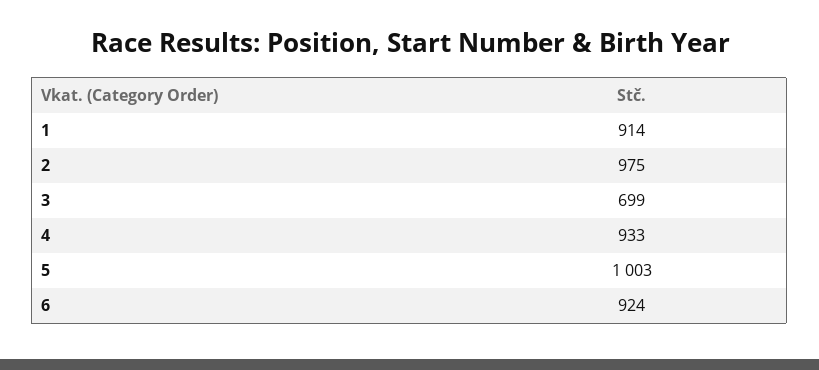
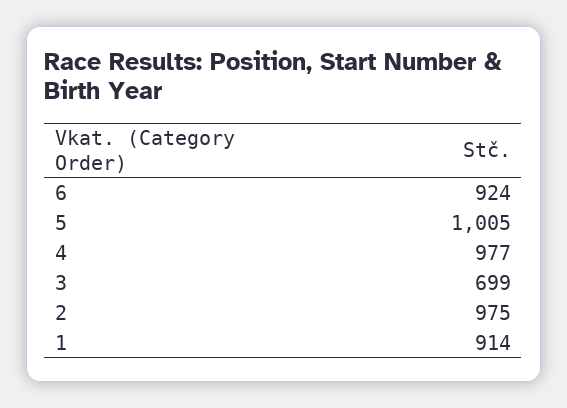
4: 933 -> 977
5: 1003 -> 1005

